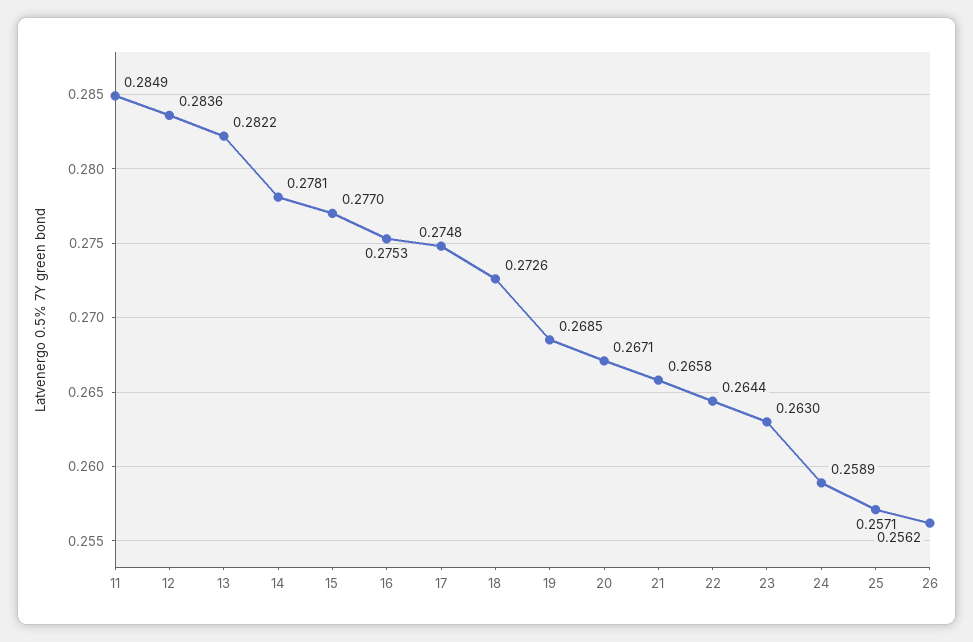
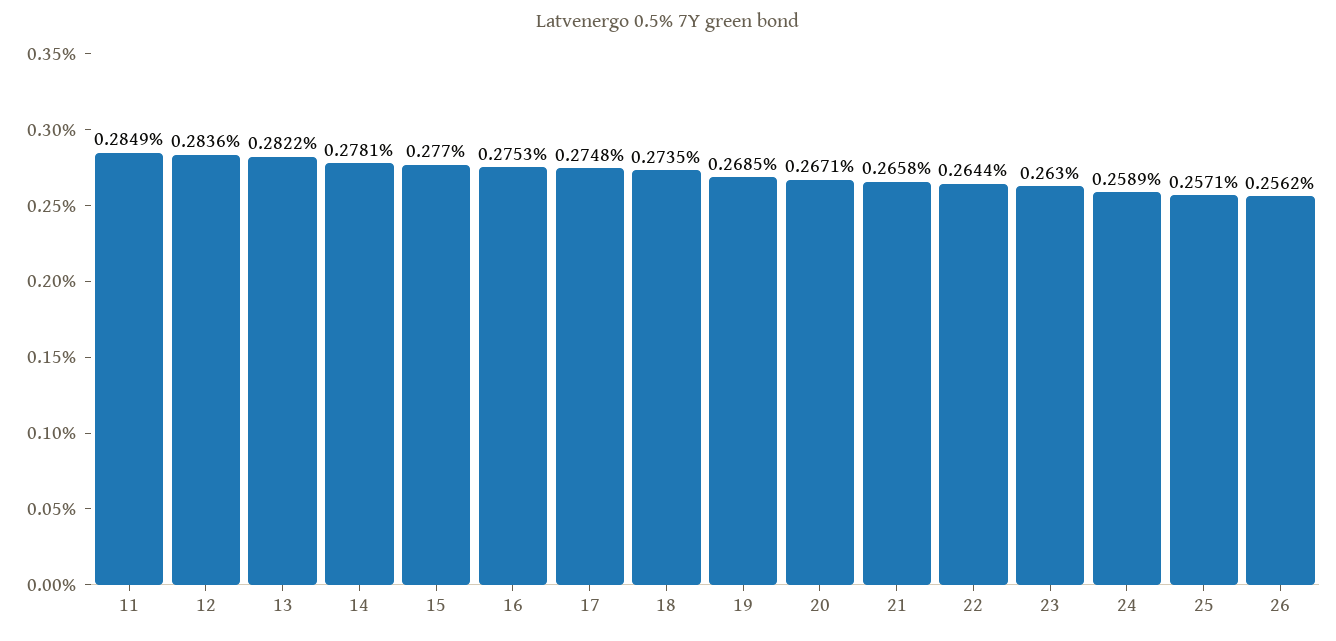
18: 0.2726 -> 0.2735

